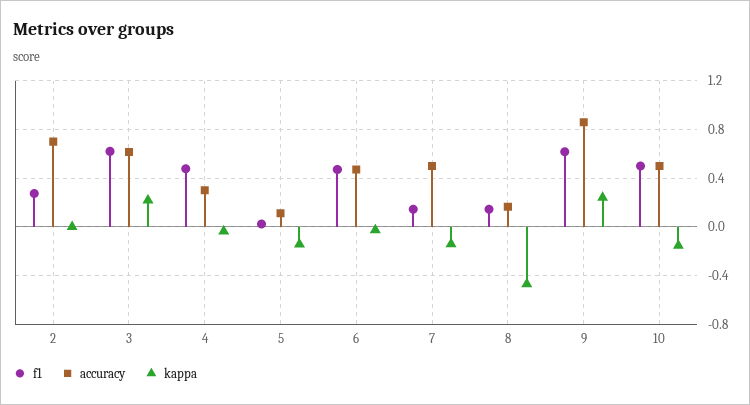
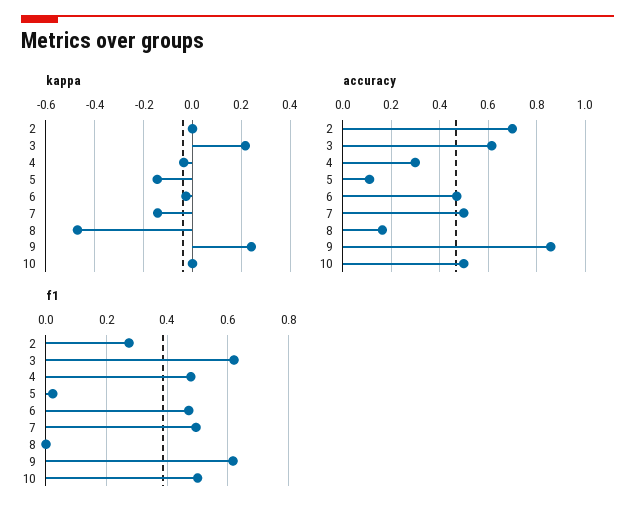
f1, 7: 0.15 -> 0.5
f1, 8: 0.15 -> 0
kappa, 10: -0.15 -> 0

